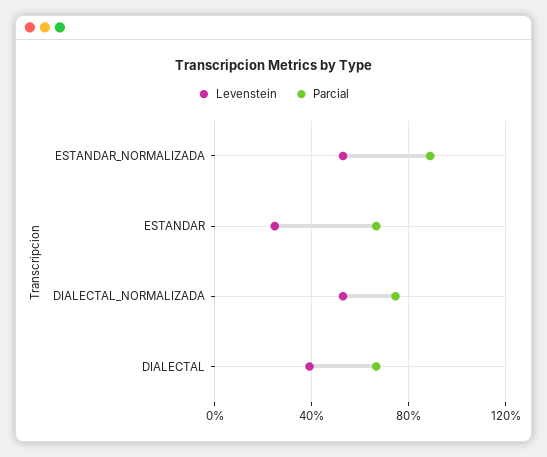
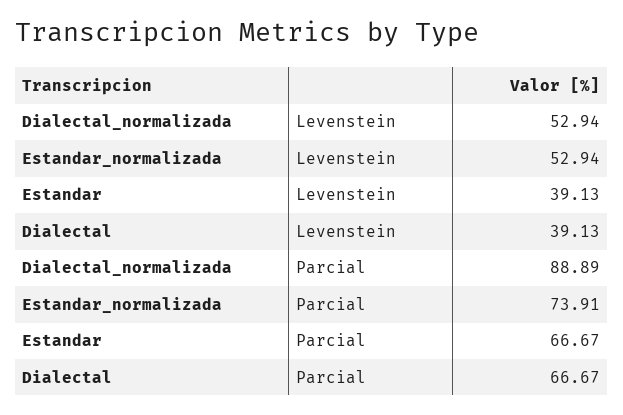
Parcial, ESTANDAR_NORMALIZADA: 90 -> 73.91
Levenstein, ESTANDAR: 25 -> 39.13
Parcial, DIALECTAL_NORMALIZADA: 75 -> 88.89

